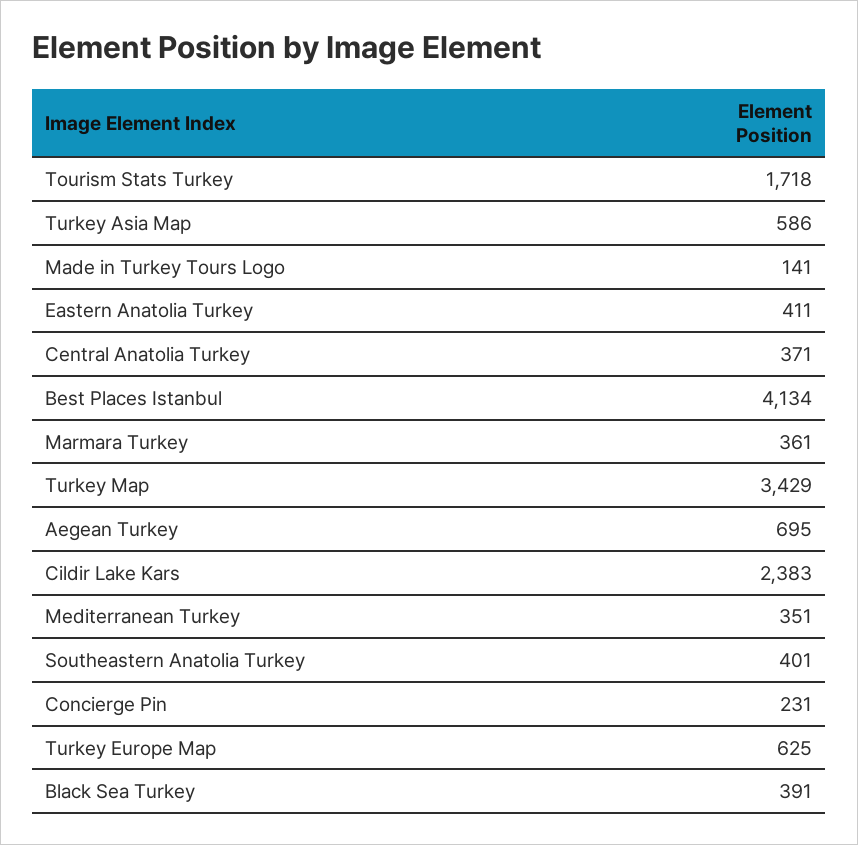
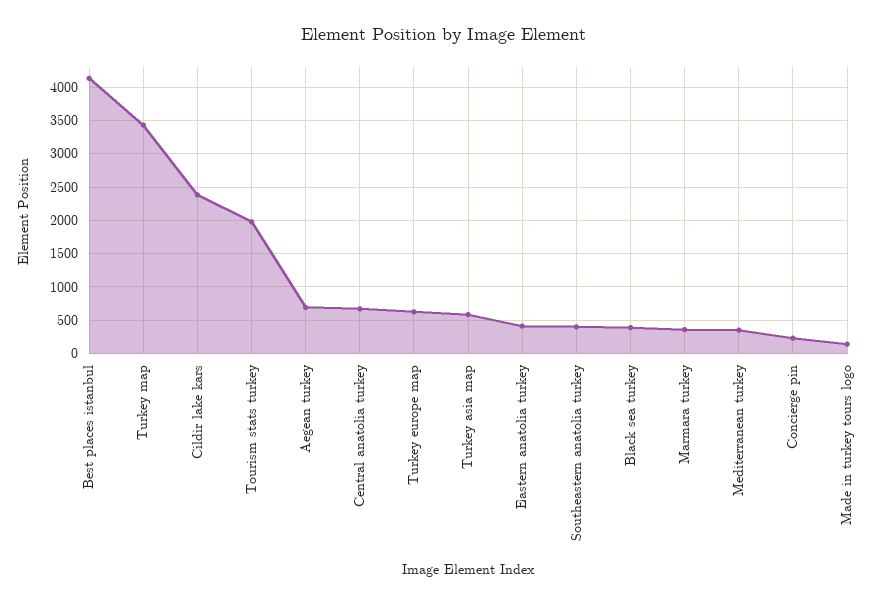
Tourism Stats Turkey: 1718 -> 2000
Central Anatolia Turkey: 371 -> 700

